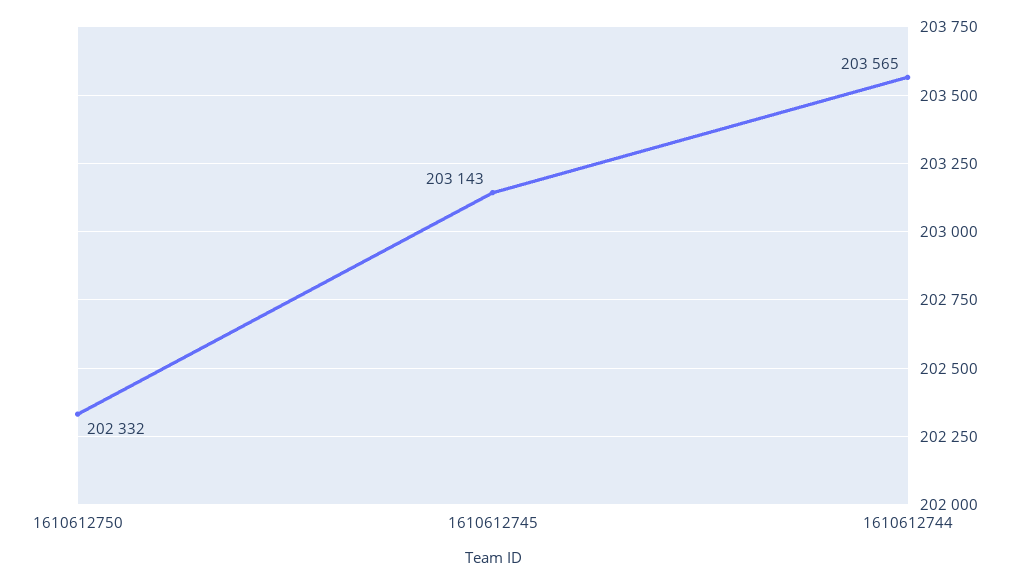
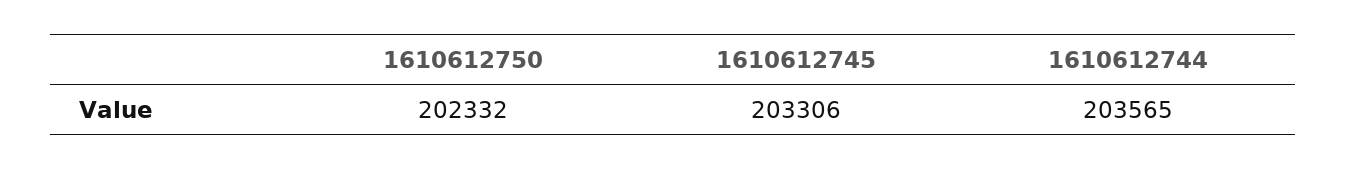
1610612745: 203143 -> 203306

